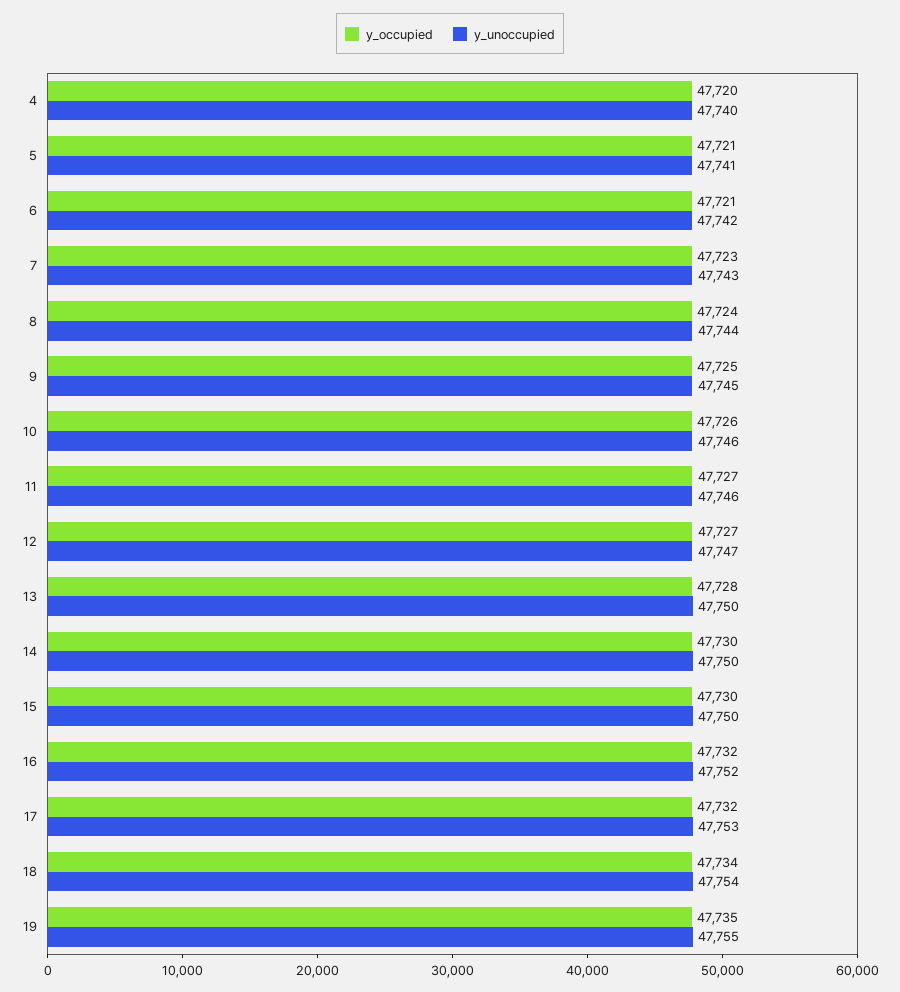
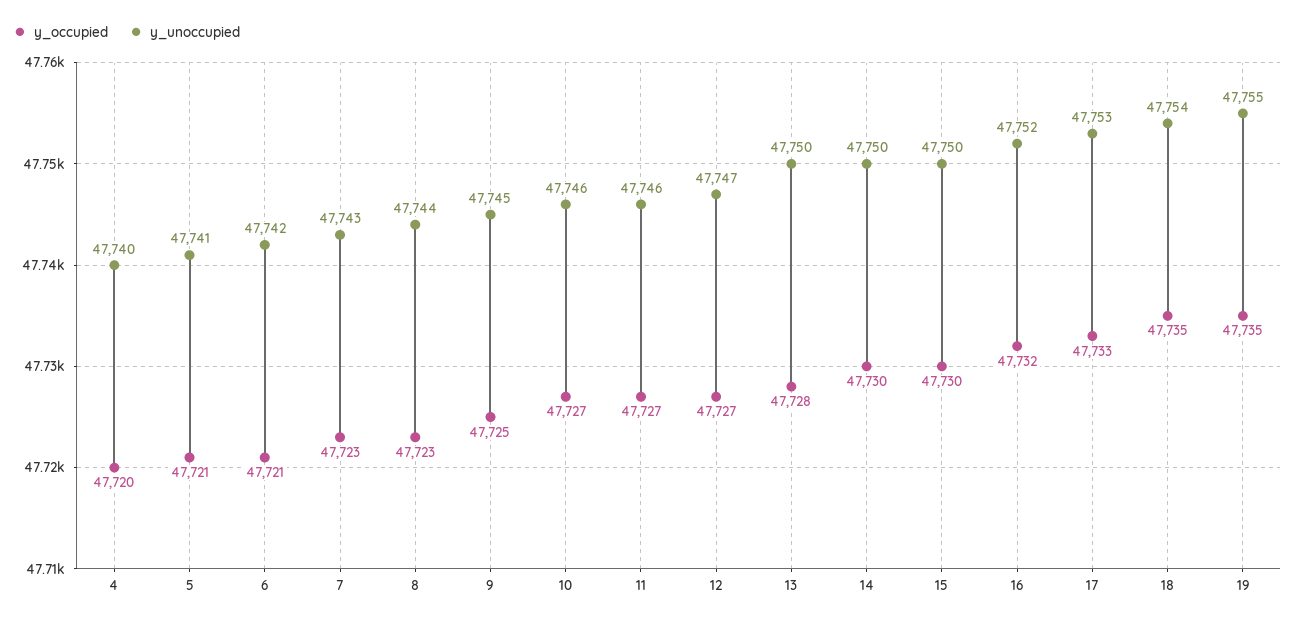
y_occupied, 8: 47724 -> 47723
y_occupied, 10: 47726 -> 47727
y_occupied, 17: 47732 -> 47733
y_occupied, 18: 47734 -> 47735

